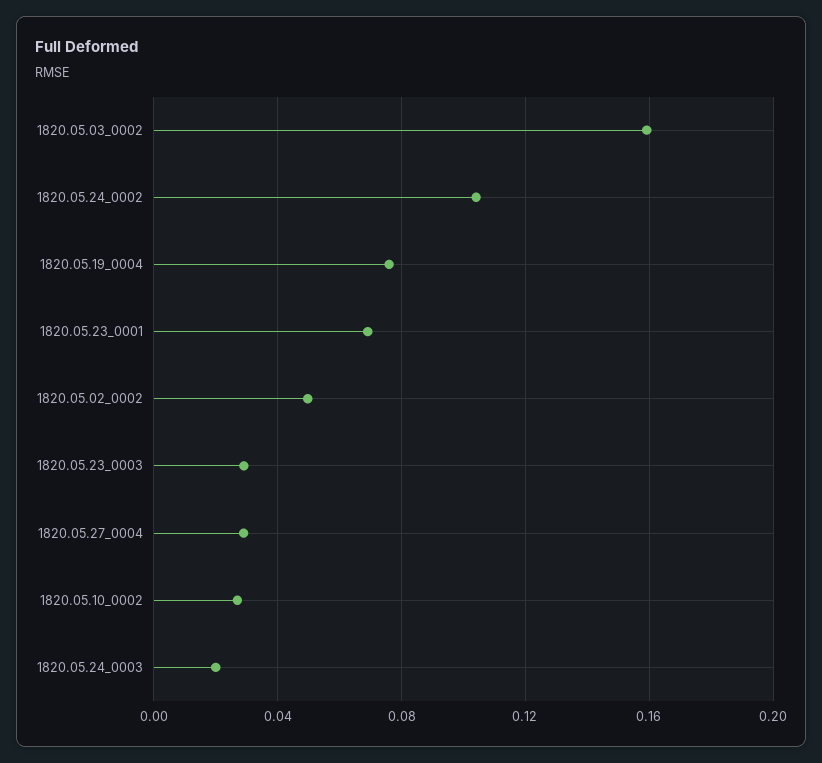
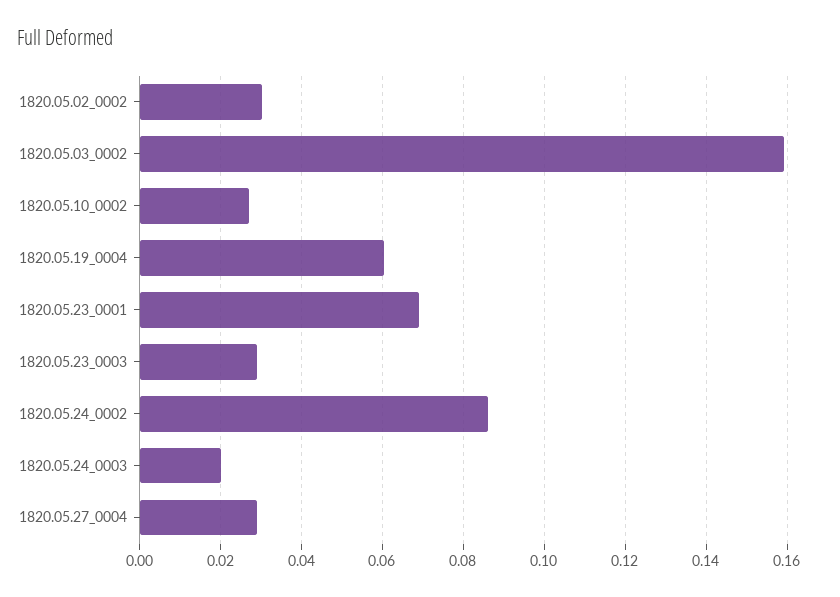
1820.05.24_0002: 0.105 -> 0.086
1820.05.19_0004: 0.075 -> 0.06
1820.05.02_0002: 0.05 -> 0.03

